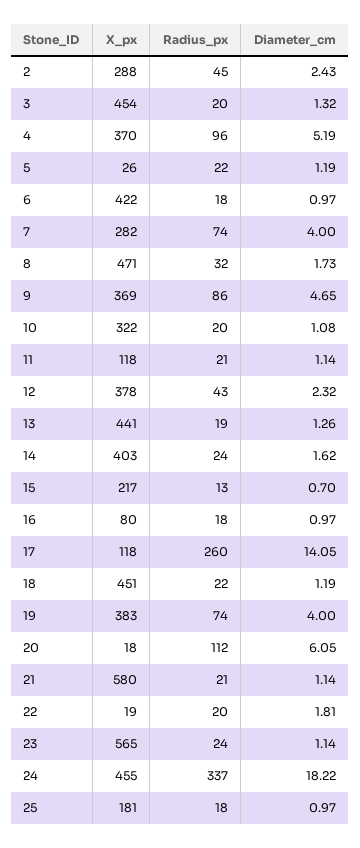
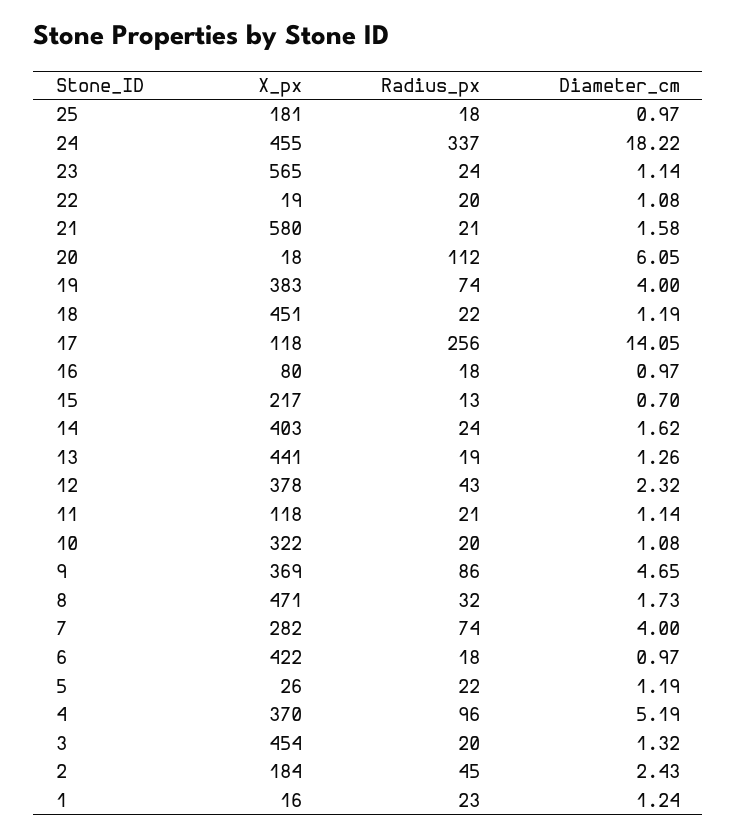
X_px, 2: 288 -> 184
Radius_px, 17: 260 -> 256
Diameter_cm, 21: 1.14 -> 1.58
Diameter_cm, 22: 1.81 -> 1.08
X_px, 1: none -> 16
Radius_px, 1: none -> 23
Diameter_cm, 1: none -> 1.24

